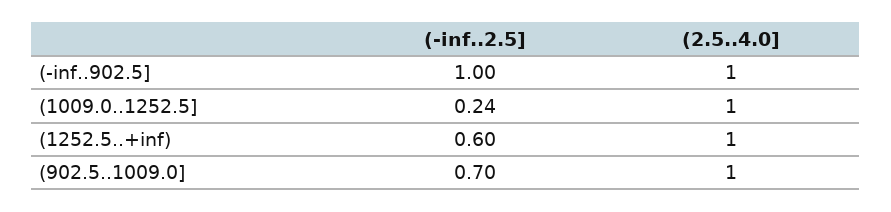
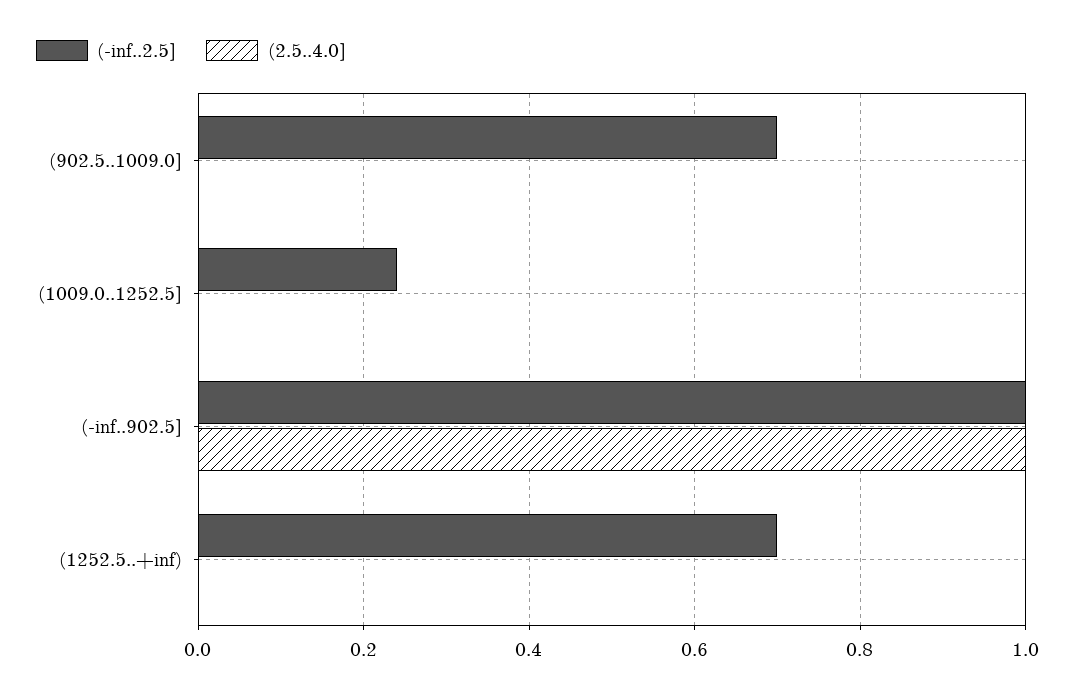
(2.5..4.0], (1009.0..1252.5]: 1 -> 0
(-inf..2.5], (1252.5..+inf): 0.6 -> 0.7
(2.5..4.0], (1252.5..+inf): 1 -> 0
(2.5..4.0], (902.5..1009.0]: 1 -> 0

